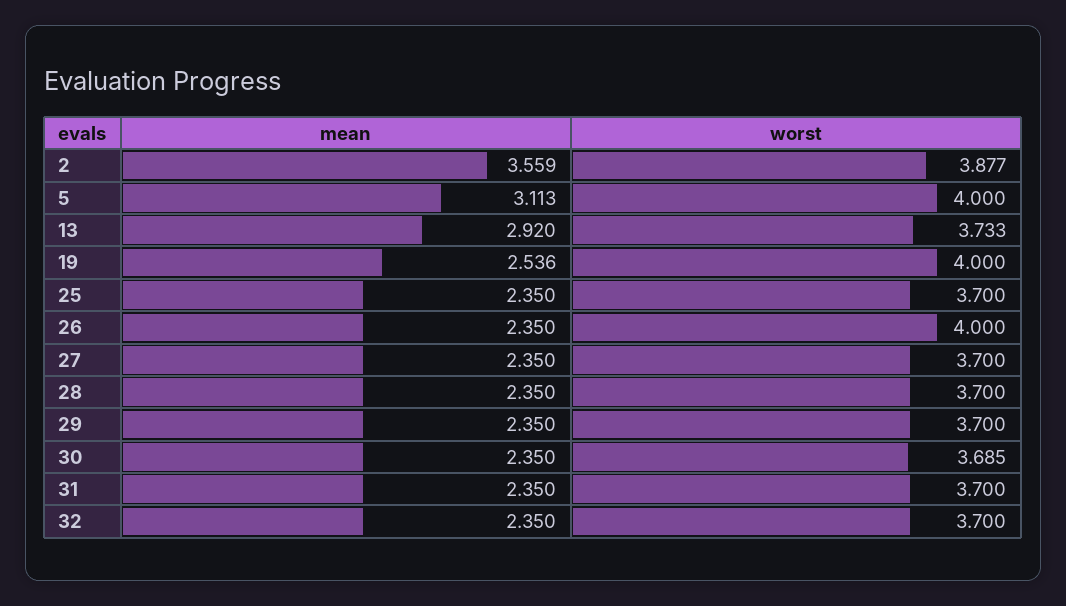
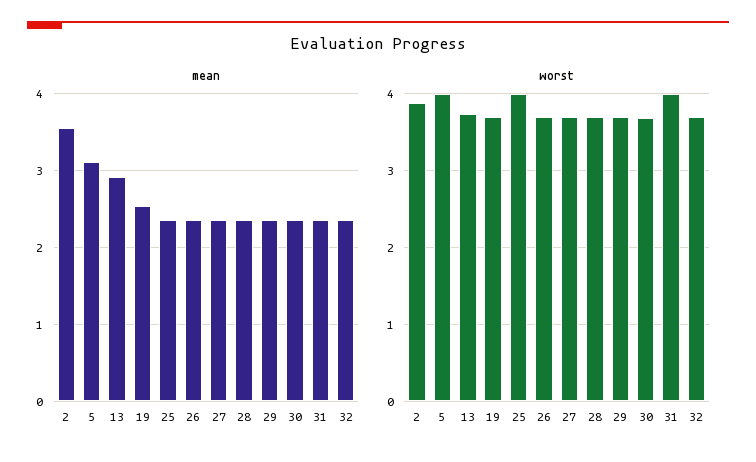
worst, 19: 4 -> 3.7
worst, 25: 3.7 -> 4
worst, 26: 4 -> 3.7
worst, 31: 3.7 -> 4

